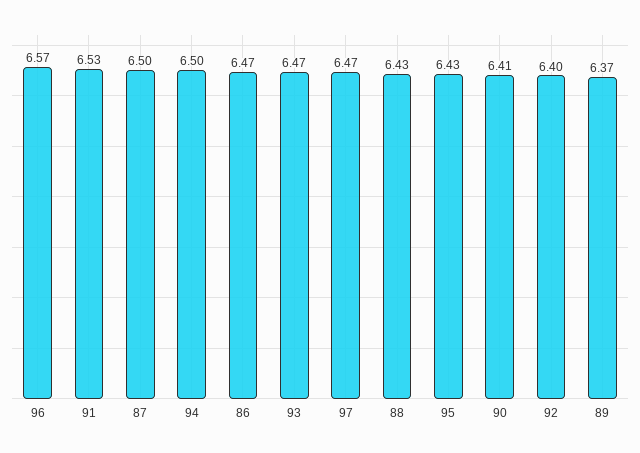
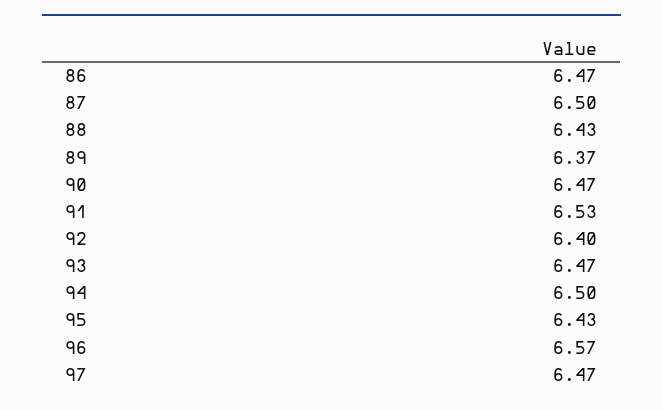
90: 6.41 -> 6.47

